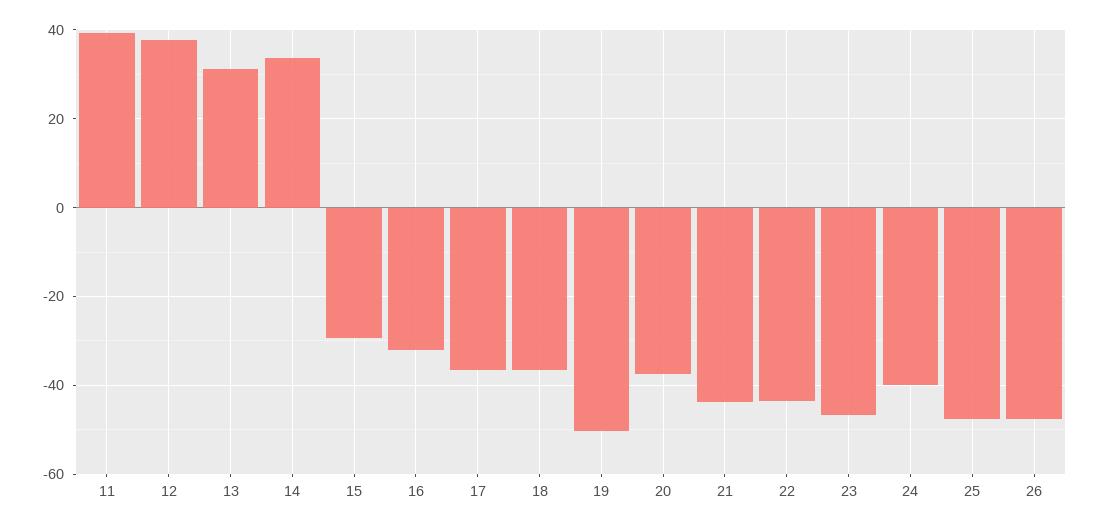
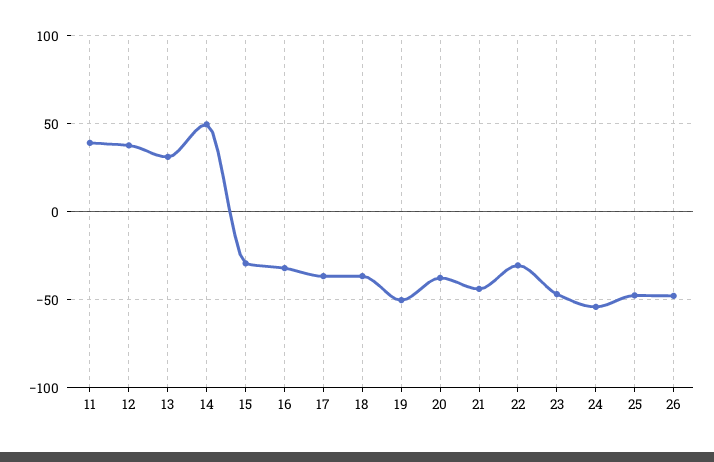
14: 34 -> 50
22: -44 -> -30
24: -40 -> -55

